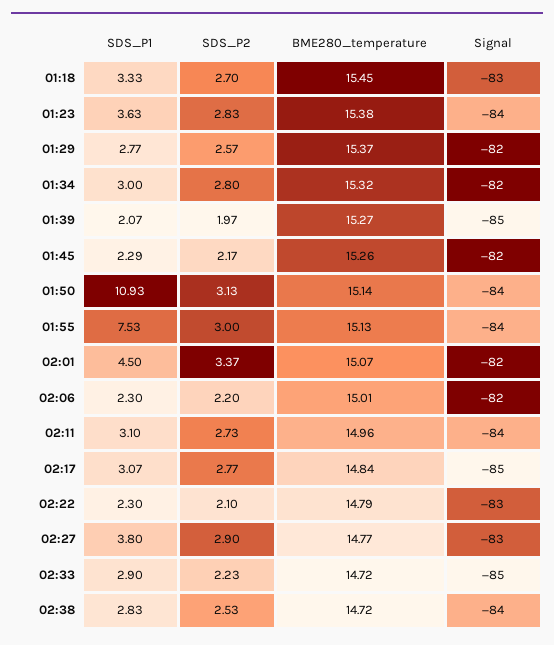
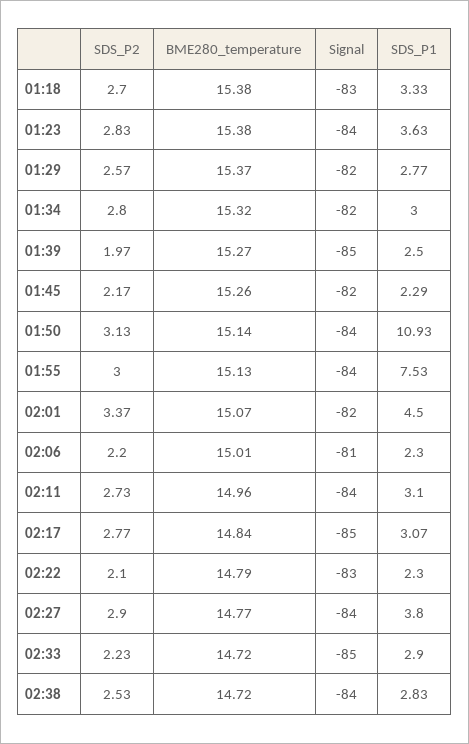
BME280_temperature, 01:18: 15.45 -> 15.38
SDS_P1, 01:39: 2.07 -> 2.5
Signal, 02:06: -82 -> -81
Signal, 02:27: -83 -> -84

